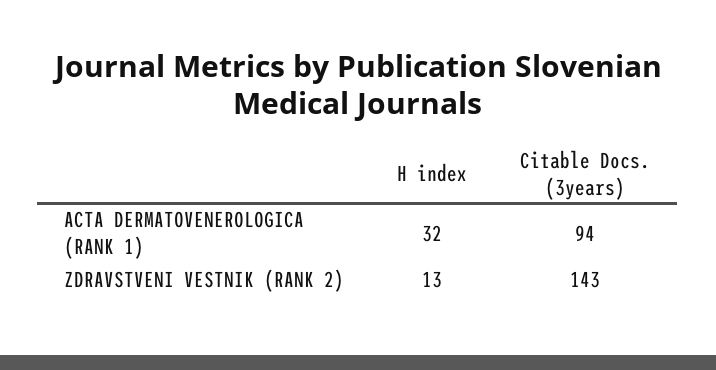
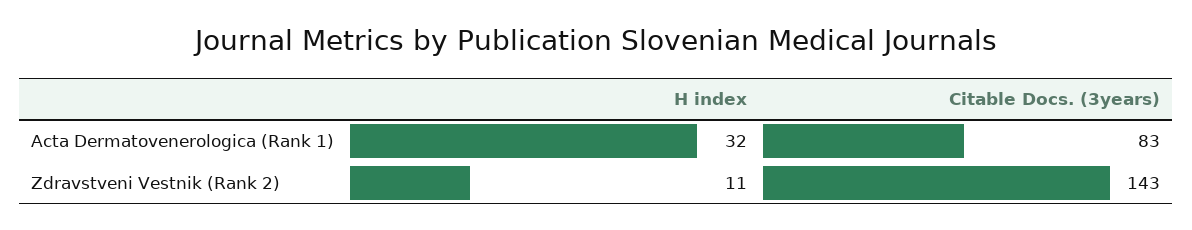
Citable Docs. (3years), ACTA DERMATOVENEROLOGICA (RANK 1): 94 -> 83
H index, ZDRAVSTVENI VESTNIK (RANK 2): 13 -> 11

